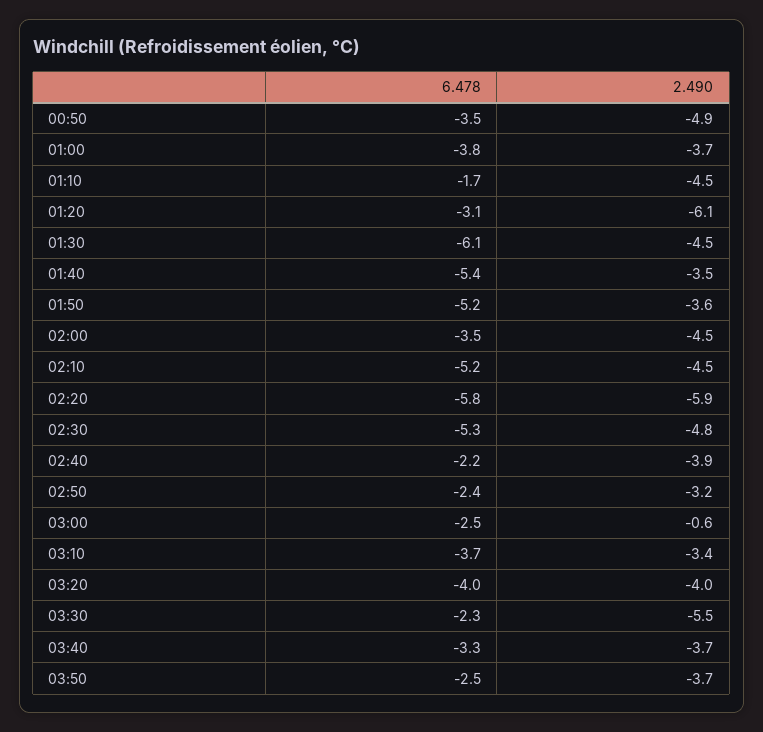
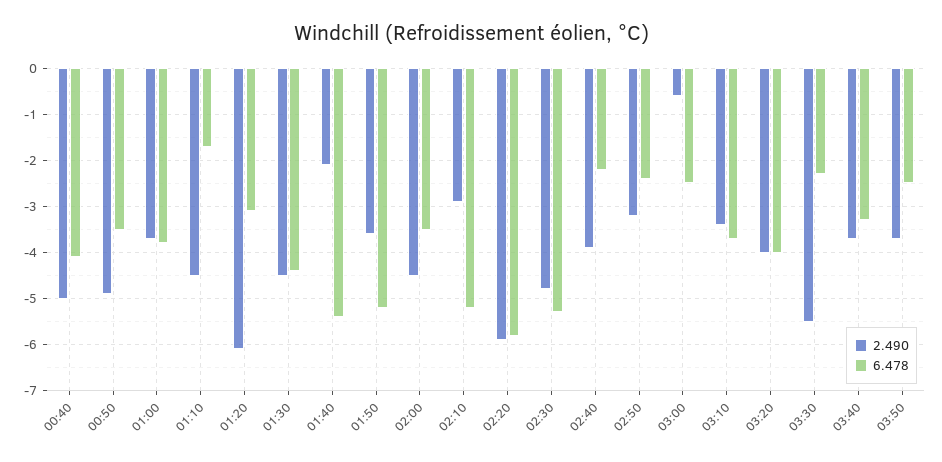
6.478, 01:30: -6.1 -> -4.5
2.490, 01:40: -3.5 -> -2
2.490, 02:10: -4.5 -> -3
2.490, 00:40: none -> -5
6.478, 00:40: none -> -4

